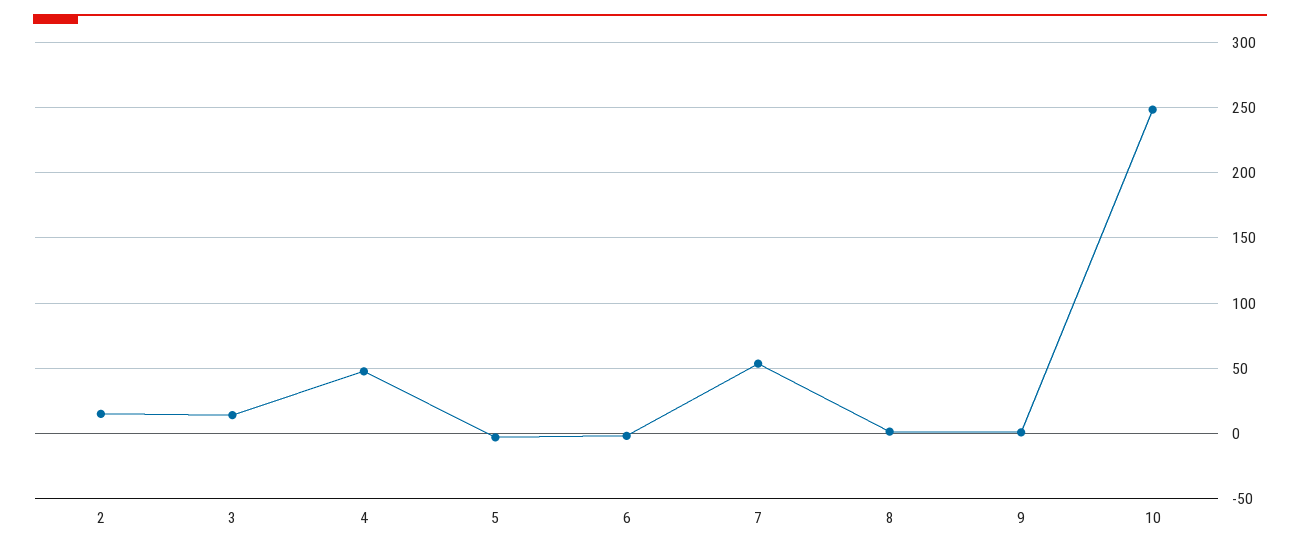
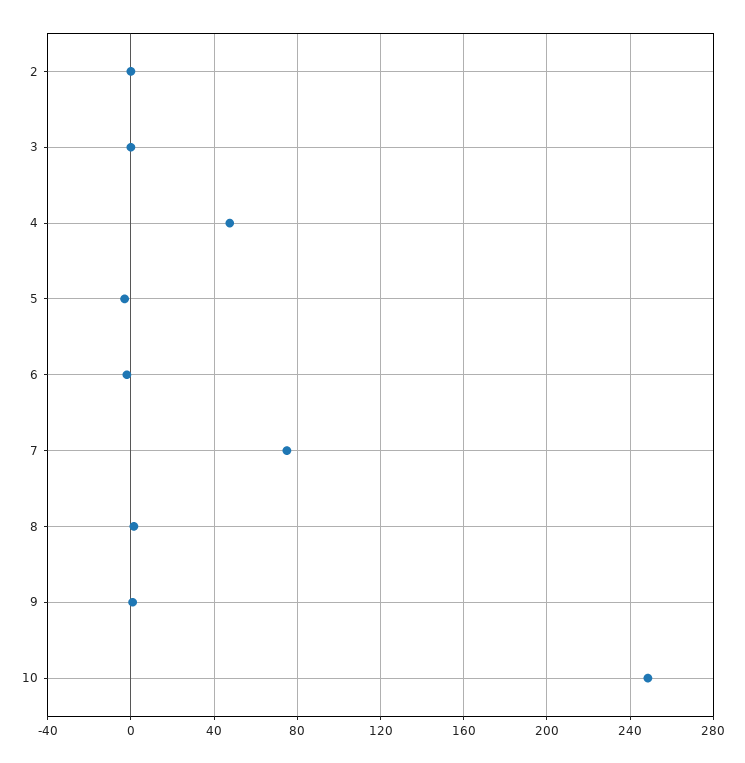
2: 15 -> 0
3: 15 -> 0
7: 55 -> 75

